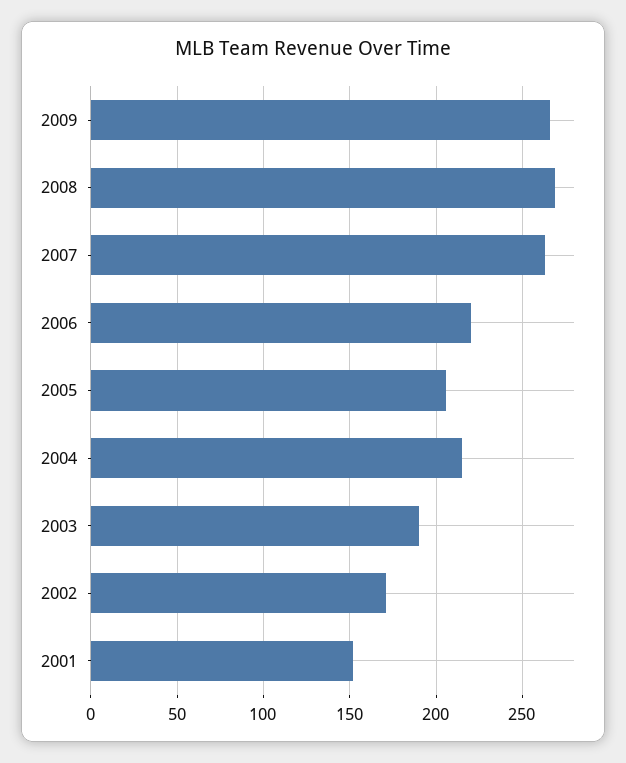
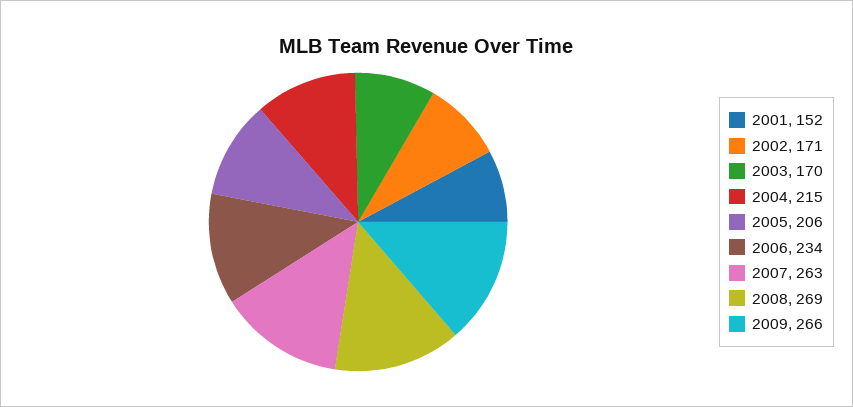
2006: 220 -> 234
2003: 190 -> 170

